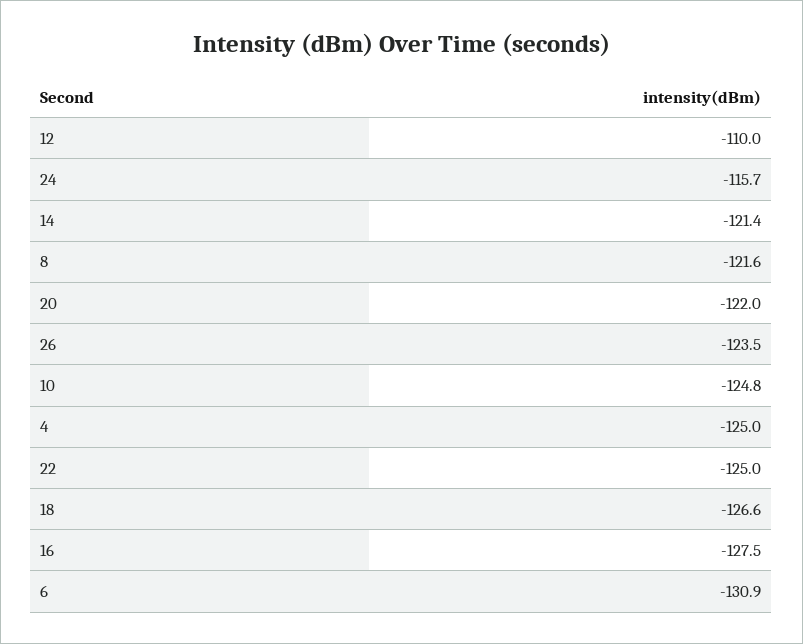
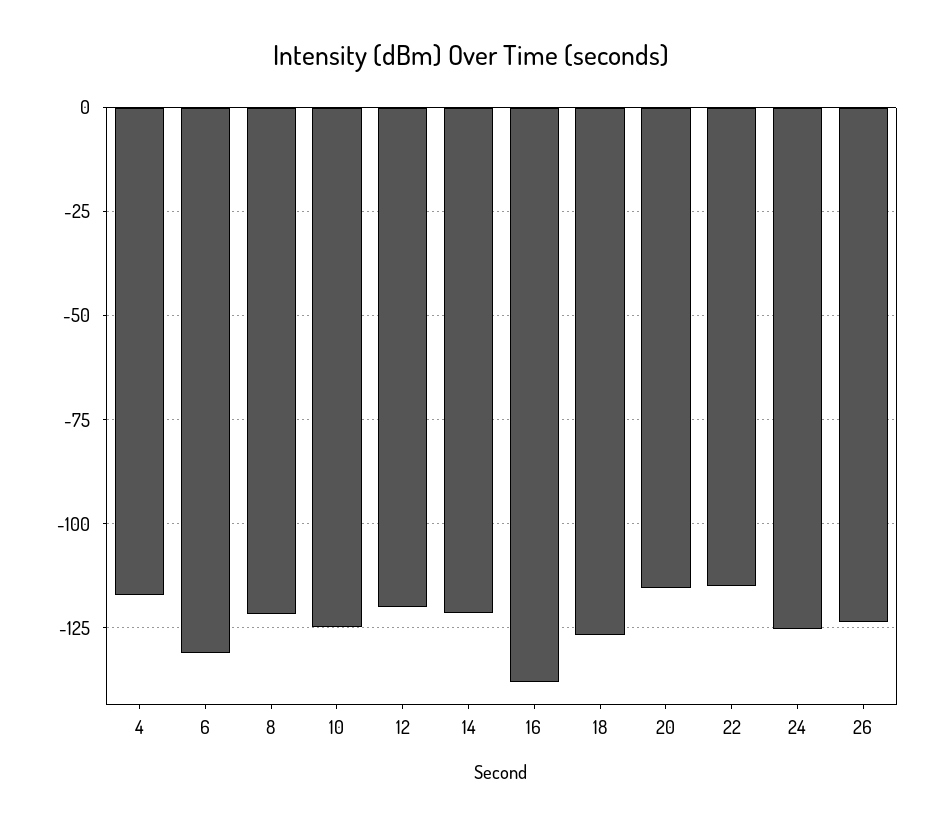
12: -110 -> -120
24: -115.7 -> -125
20: -122 -> -115
4: -125 -> -117.5
22: -125 -> -115
16: -127.5 -> -137.5

